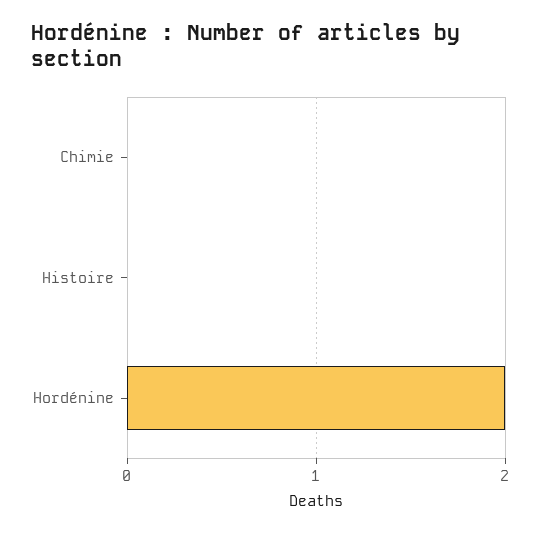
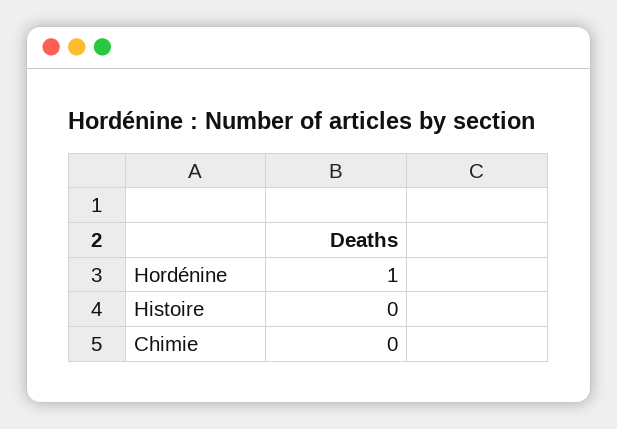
Hordénine: 2 -> 1

